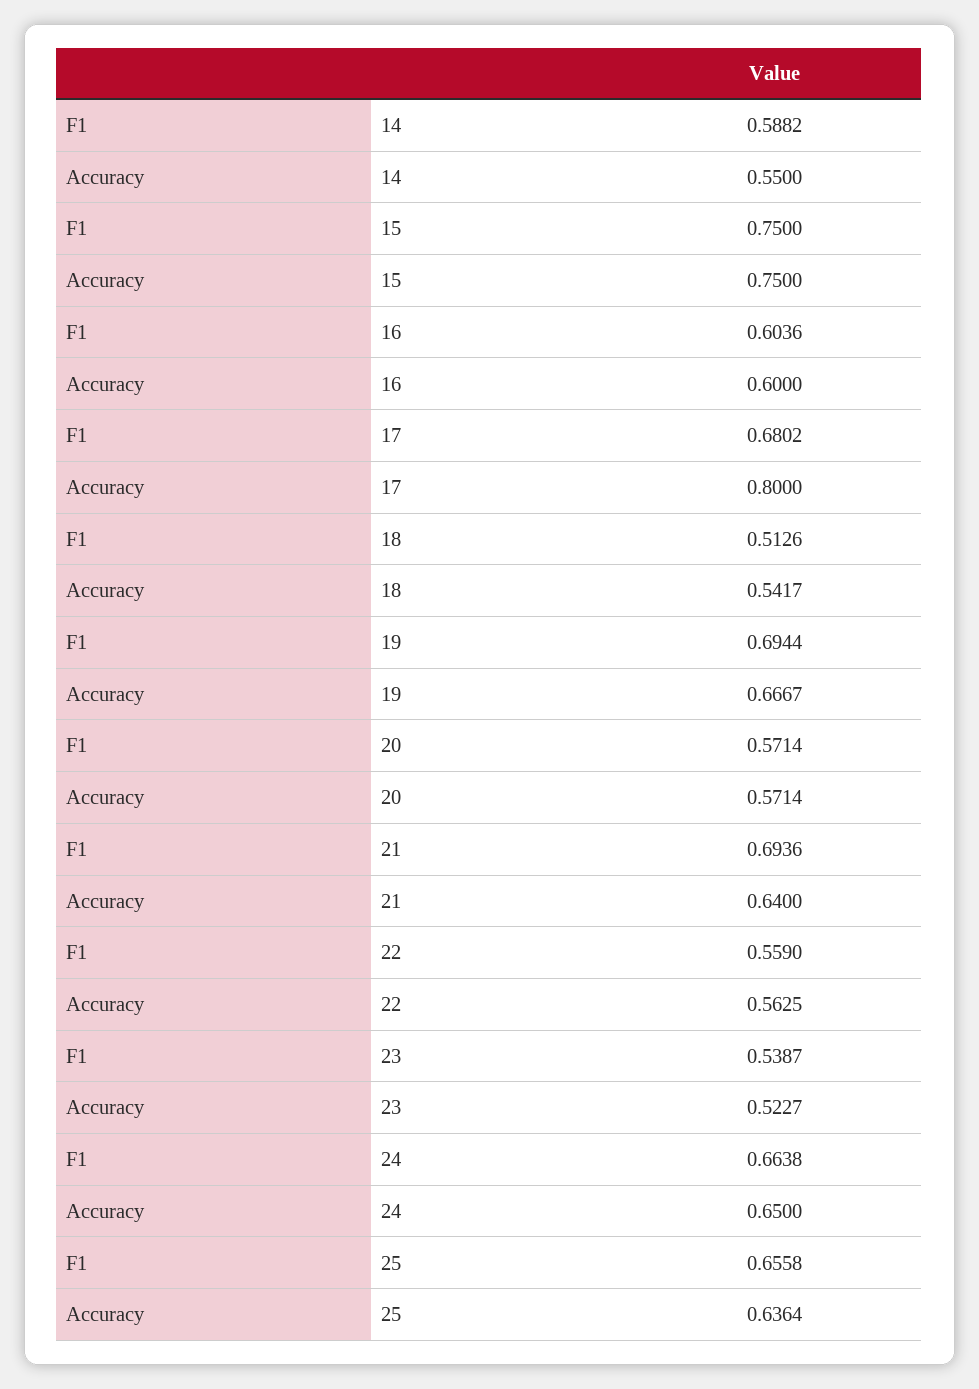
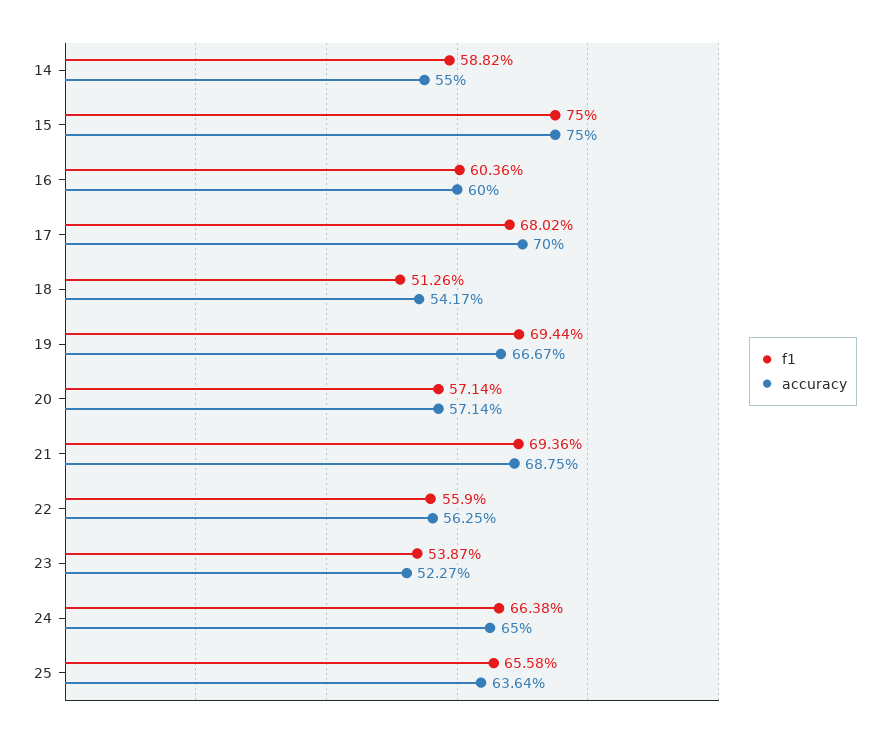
Accuracy, 17: 0.8 -> 0.7
Accuracy, 21: 0.64 -> 0.6875

